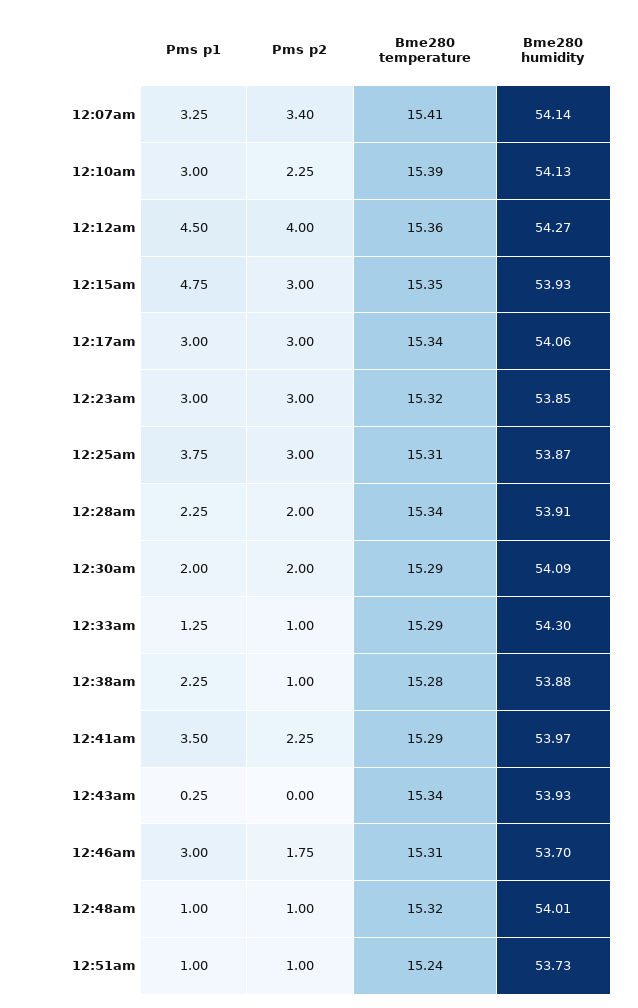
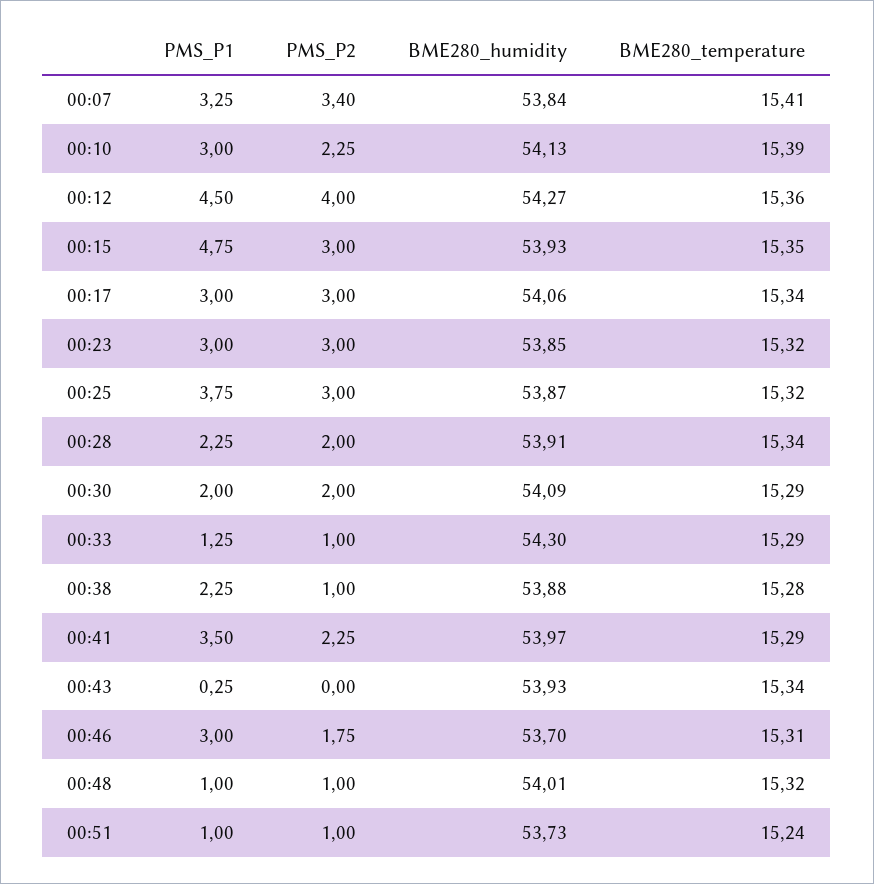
Bme280 humidity, 12:07am: 54.14 -> 53.84
Bme280 temperature, 12:25am: 15.31 -> 15.32

